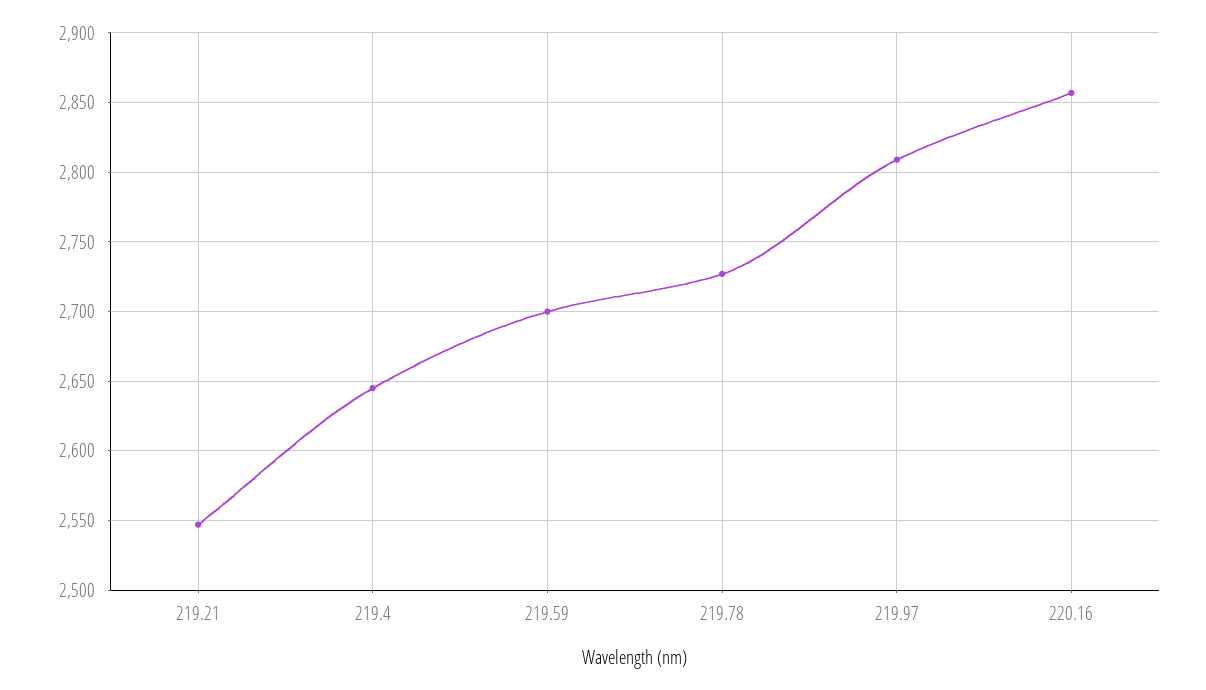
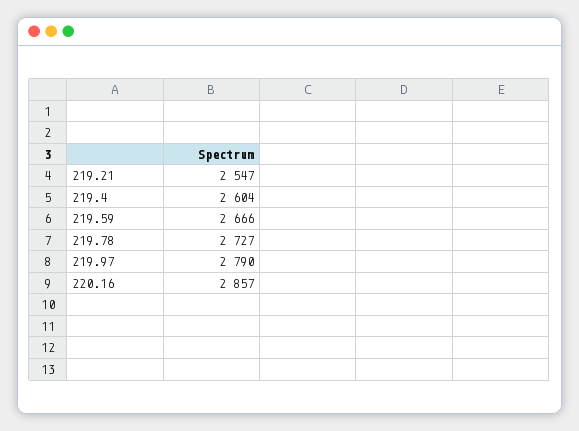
219.4: 2645 -> 2604
219.59: 2700 -> 2666
219.97: 2810 -> 2790

